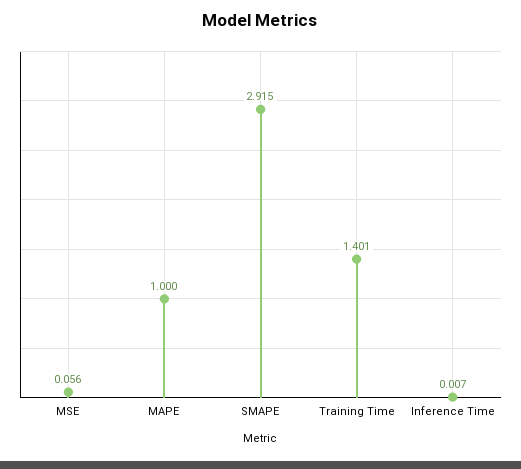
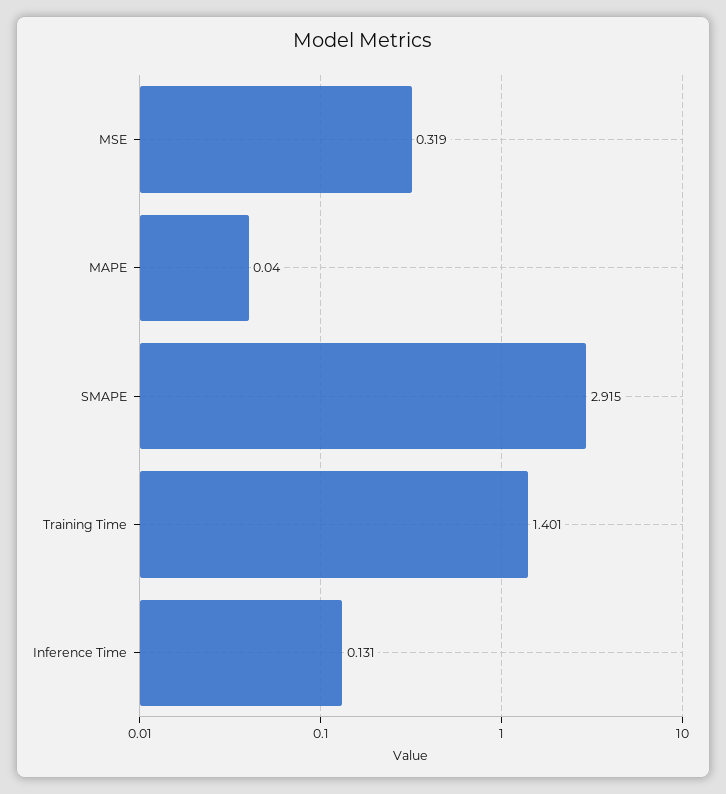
MSE: 0.056 -> 0.319
MAPE: 1 -> 0.04
Inference Time: 0.007 -> 0.131

